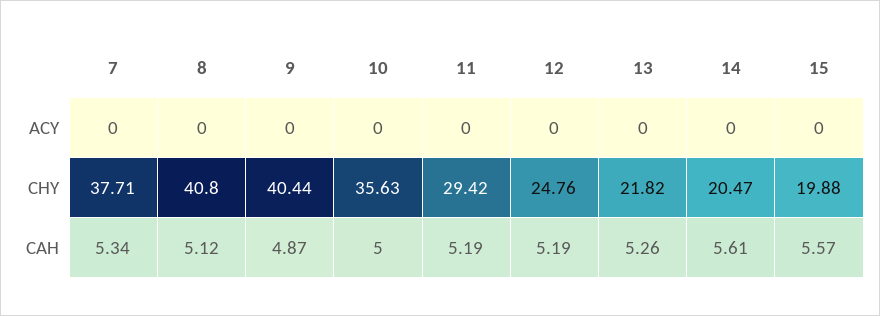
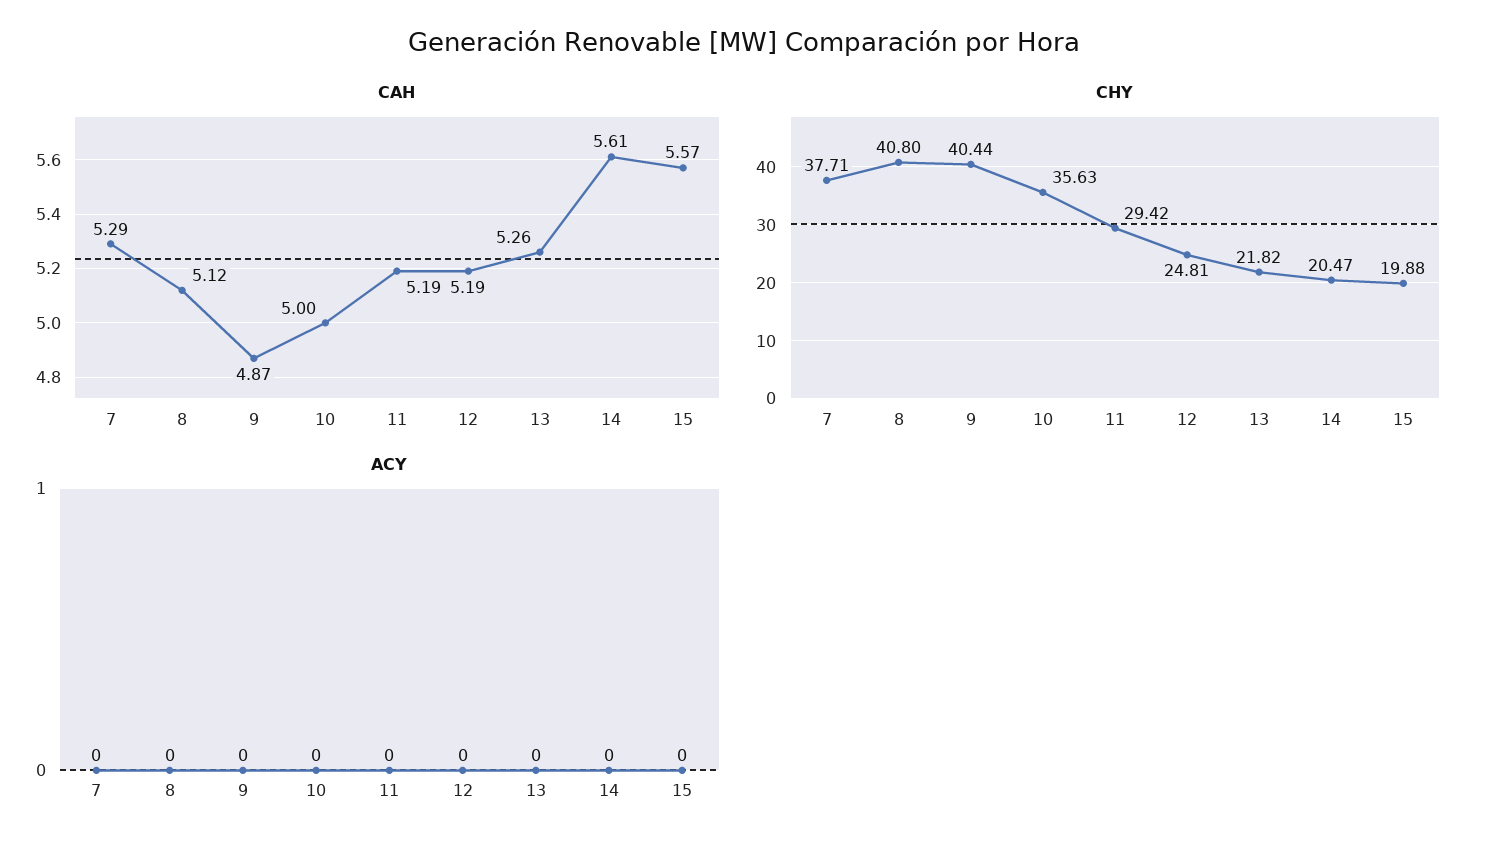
CHY, 12: 24.76 -> 24.81
CAH, 7: 5.34 -> 5.29

